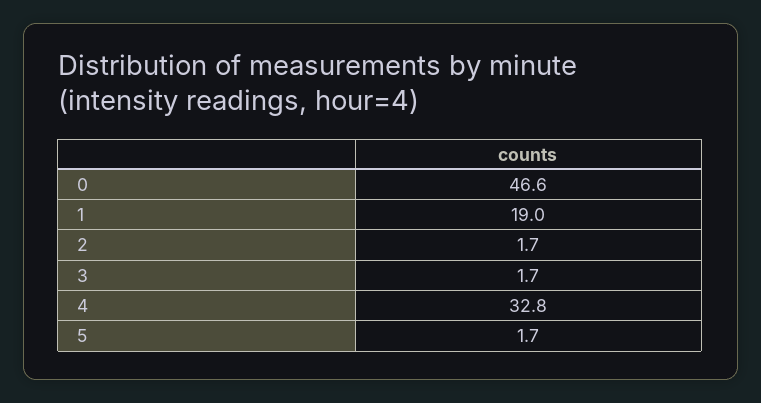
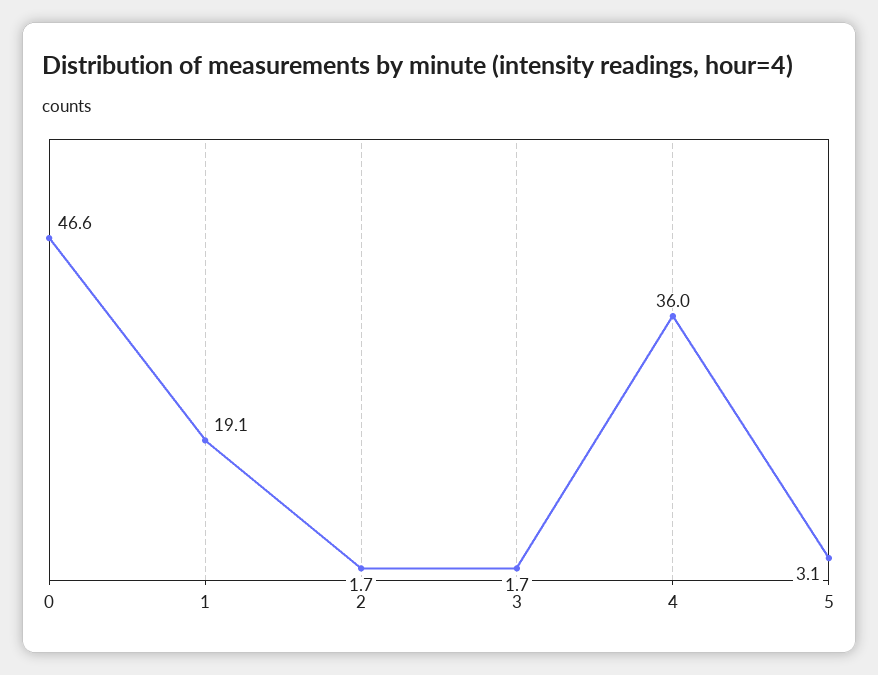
1: 19 -> 19.1
4: 32.8 -> 36
5: 1.7 -> 3.1

